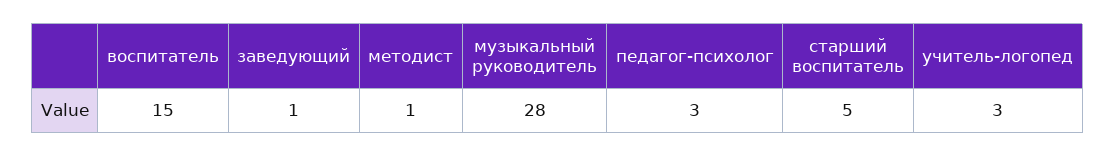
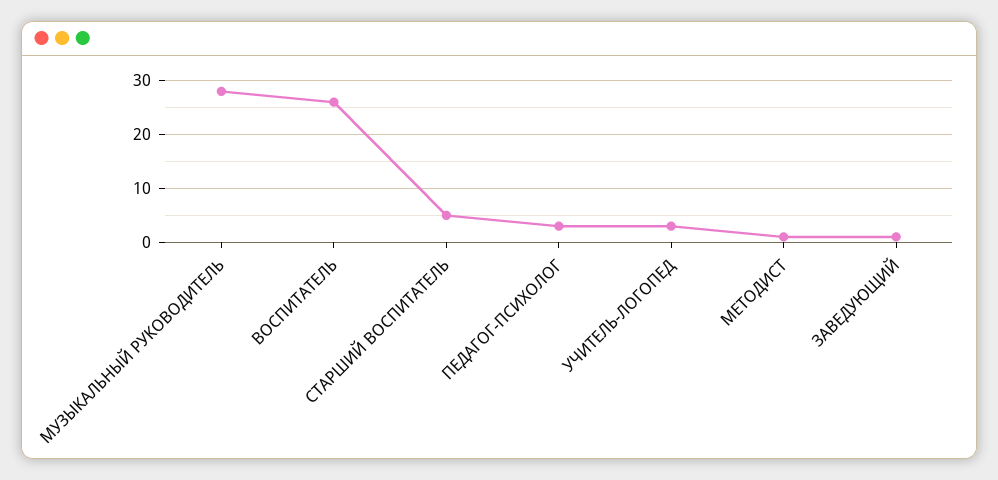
воспитатель: 15 -> 25

